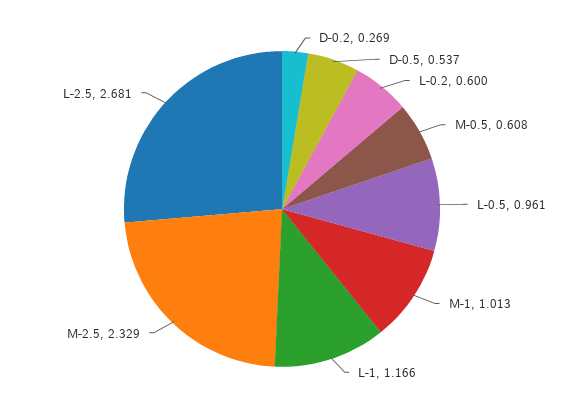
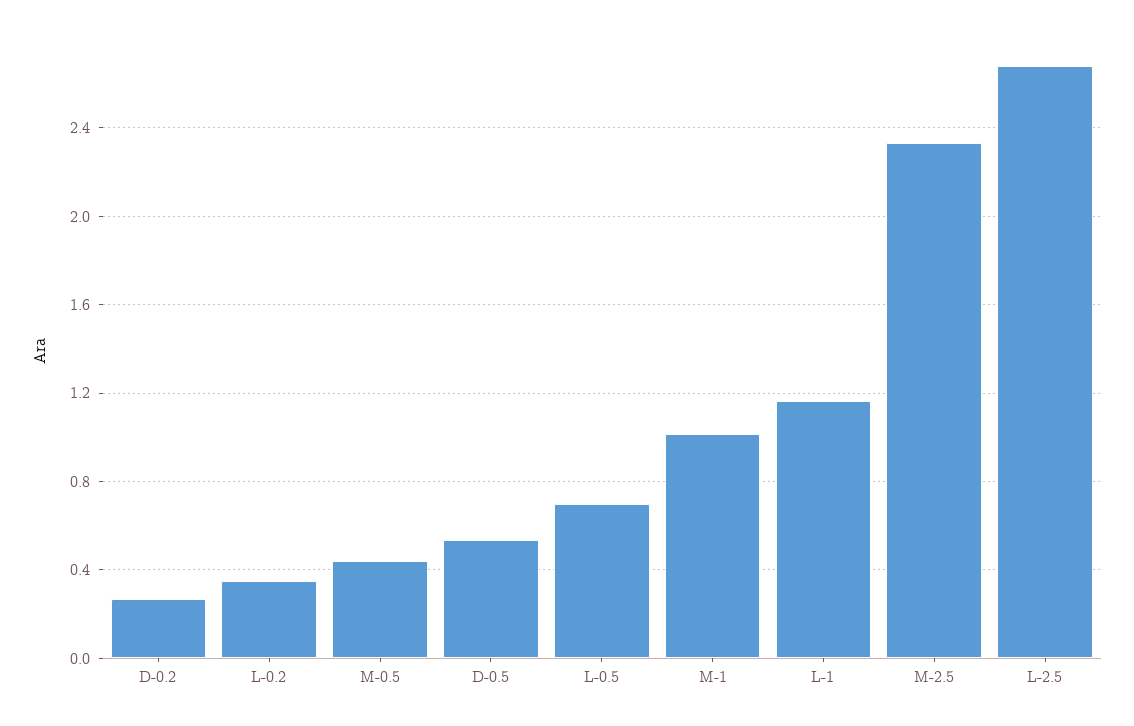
L-0.2: 0.6 -> 0.35
M-0.5: 0.608 -> 0.45
L-0.5: 0.961 -> 0.7

